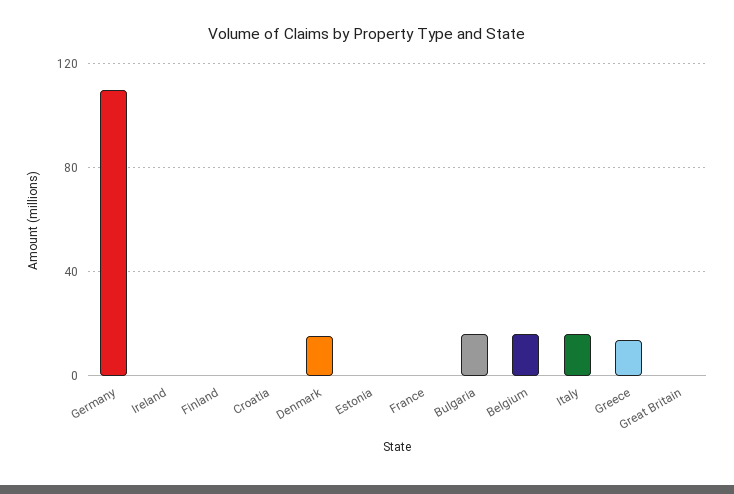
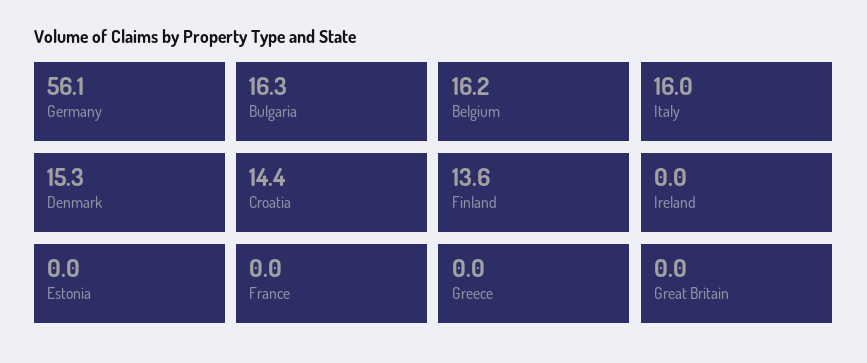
Germany: 110 -> 56.1
Finland: 0 -> 13.6
Croatia: 0 -> 14.4
Greece: 15 -> 0

